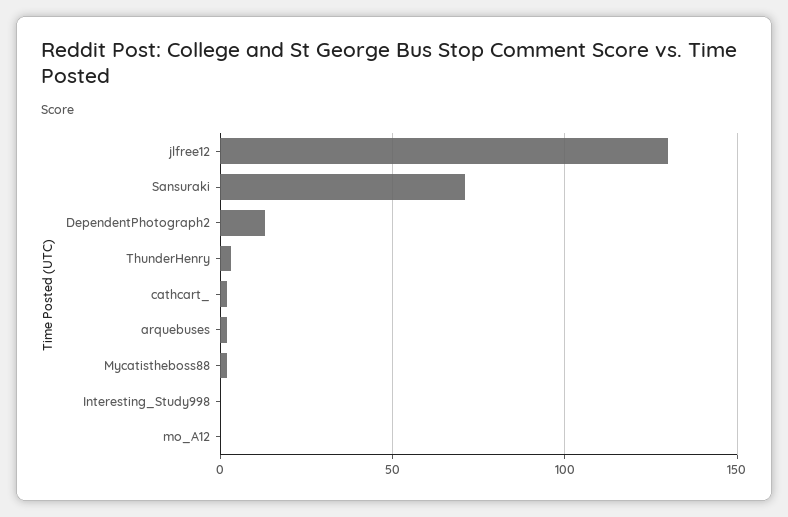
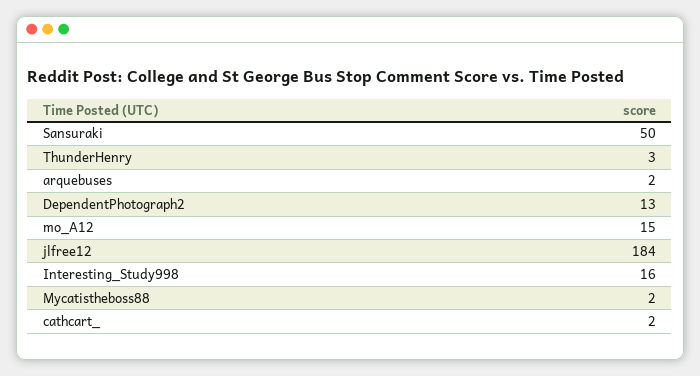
jlfree12: 130 -> 184
Sansuraki: 70 -> 50
Interesting_Study998: 0 -> 16
mo_A12: 0 -> 15

